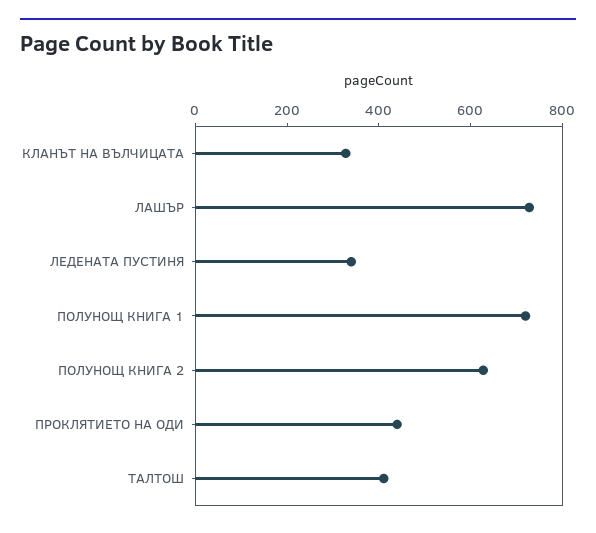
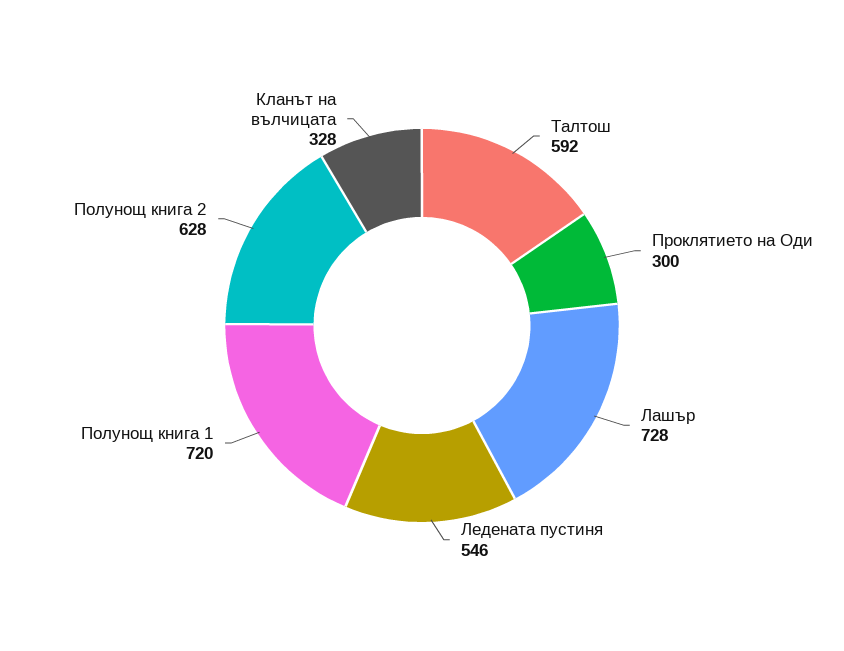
ЛЕДЕНАТА ПУСТИНЯ: 350 -> 546
ПРОКЛЯТИЕТО НА ОДИ: 450 -> 300
ТАЛТОШ: 400 -> 592

